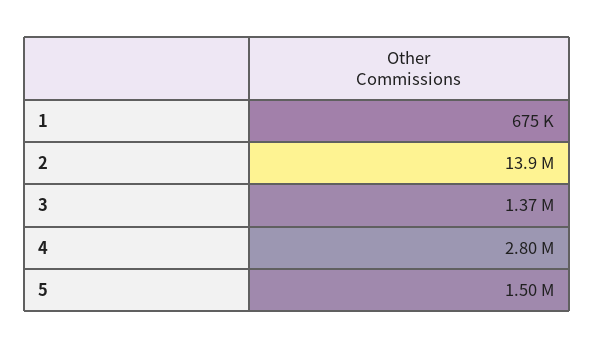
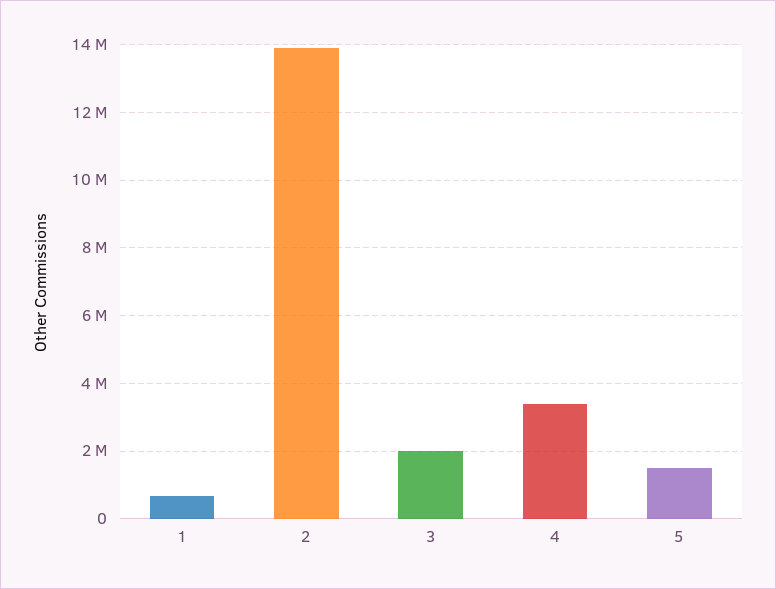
3: 1370000 -> 2000000
4: 2800000 -> 3400000

